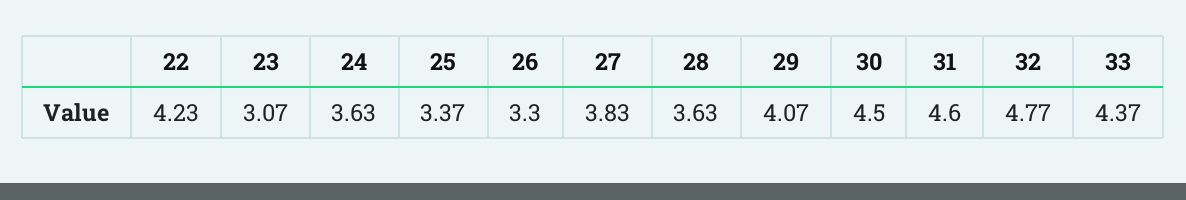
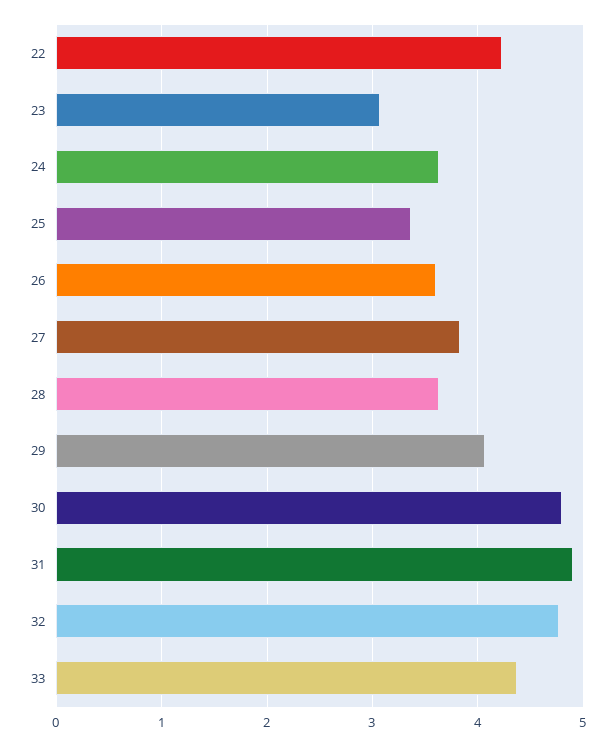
26: 3.3 -> 3.6
30: 4.5 -> 4.8
31: 4.6 -> 4.9

